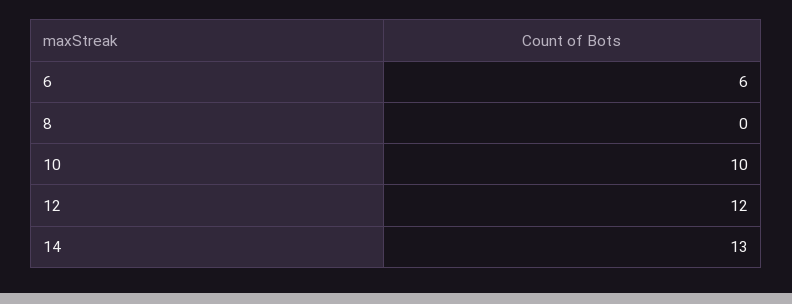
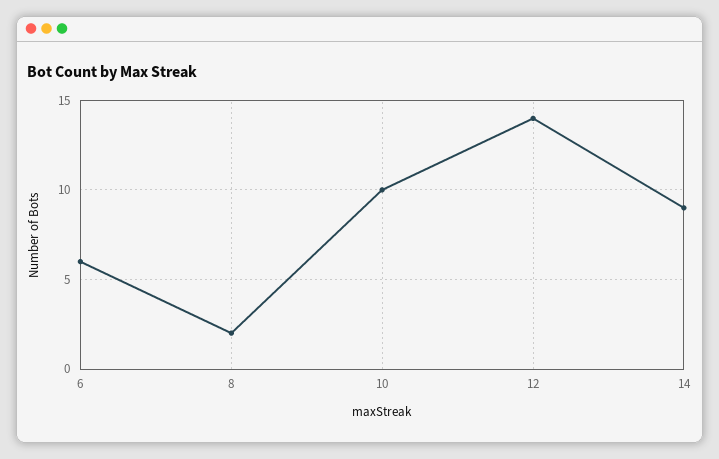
8: 0 -> 2
12: 12 -> 14
14: 13 -> 9

